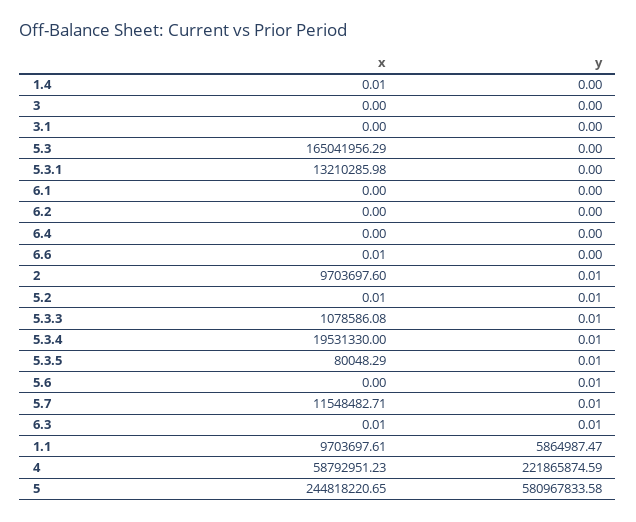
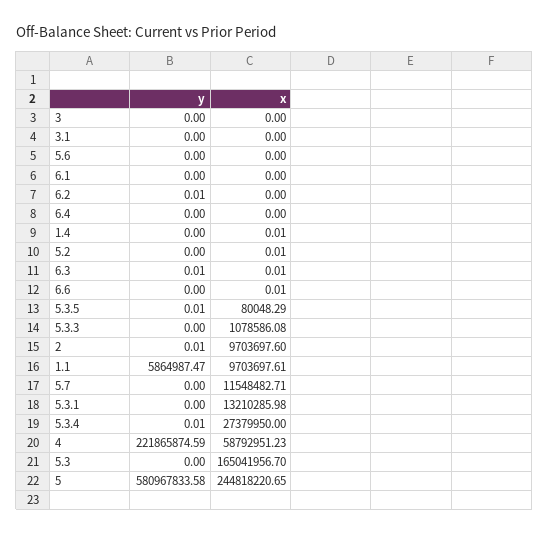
x, 5.3: 165041956.29 -> 165041956.7
y, 6.2: 0 -> 0.01
y, 5.2: 0.01 -> 0
y, 5.3.3: 0.01 -> 0
x, 5.3.4: 19531330 -> 27379950
y, 5.6: 0.01 -> 0
y, 5.7: 0.01 -> 0

